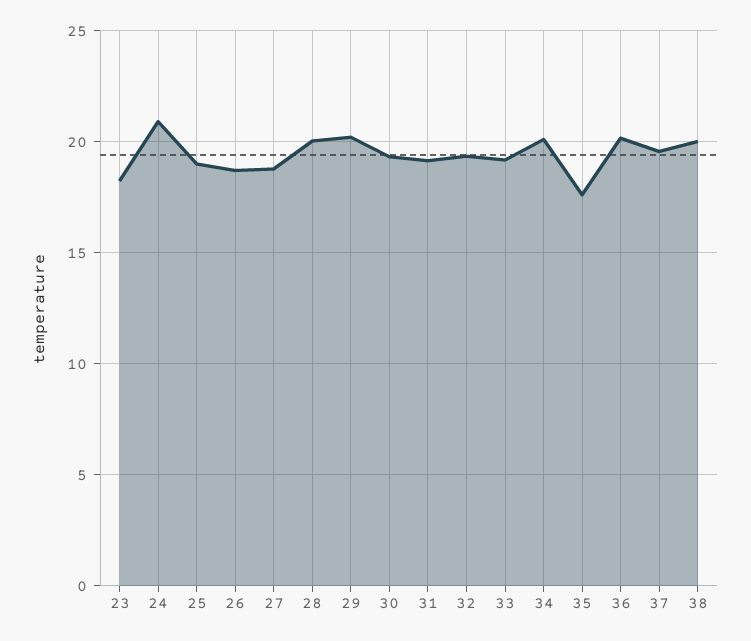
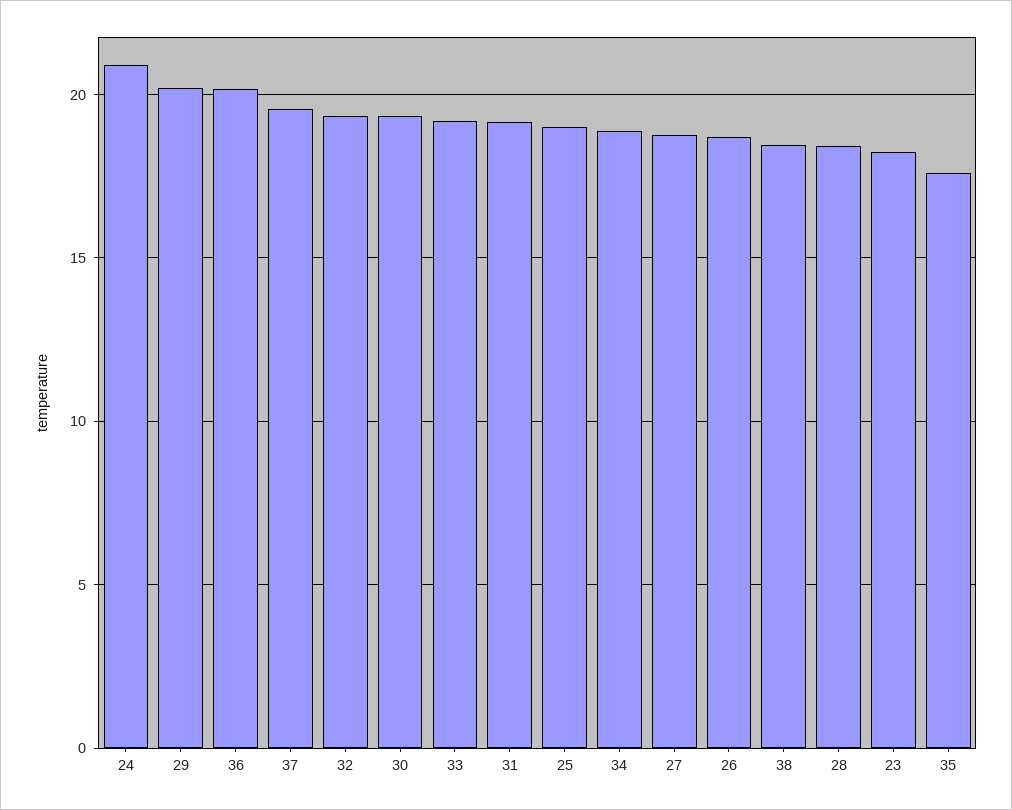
28: 20 -> 18.5
34: 20 -> 19
38: 20 -> 18.5

